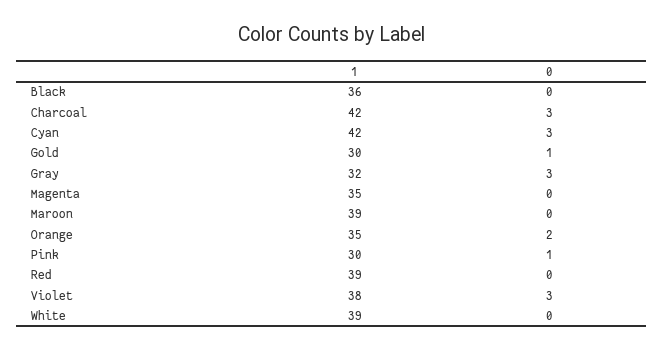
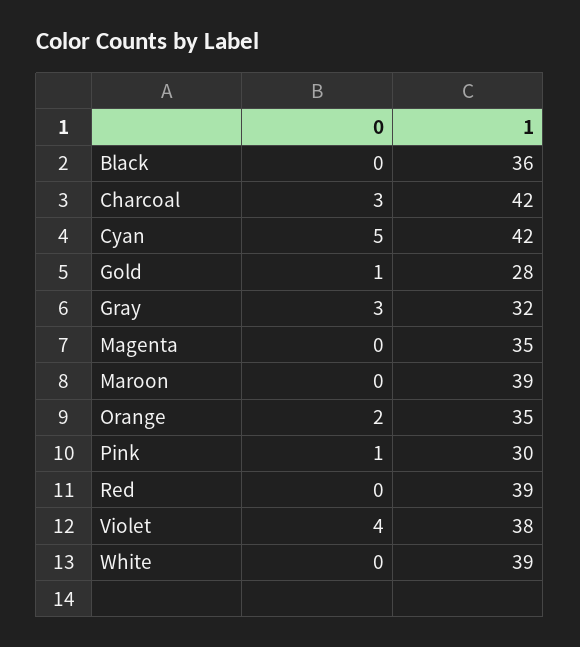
0, Cyan: 3 -> 5
1, Gold: 30 -> 28
0, Violet: 3 -> 4

